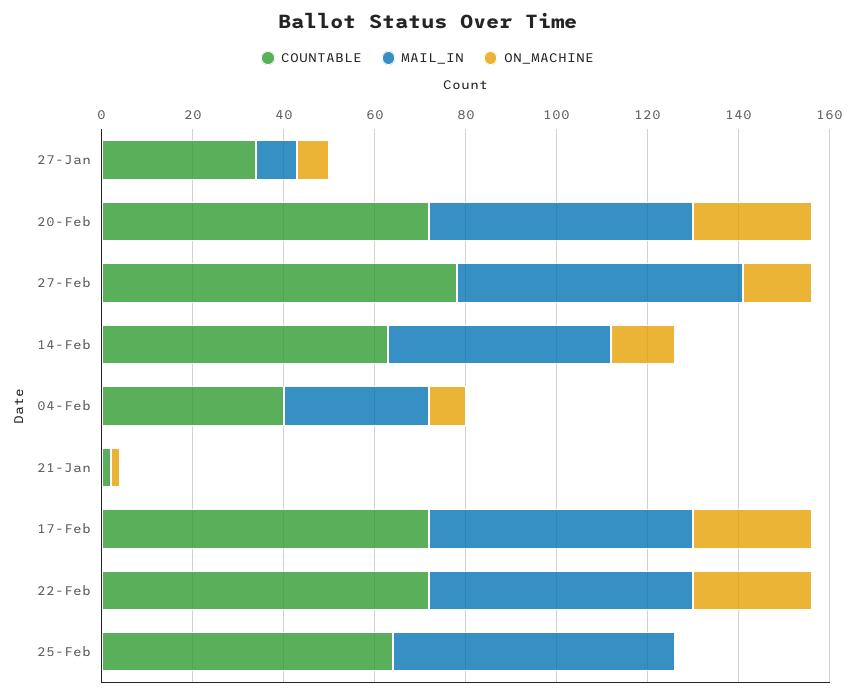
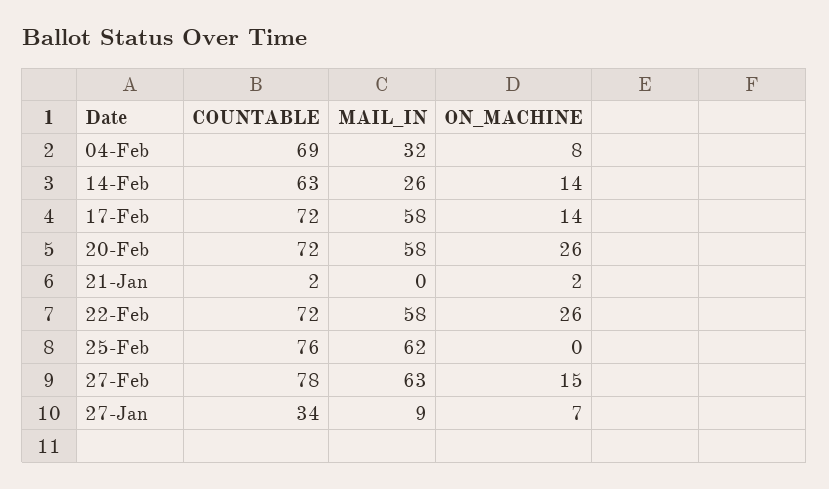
MAIL_IN, 14-Feb: 50 -> 26
COUNTABLE, 04-Feb: 40 -> 69
ON_MACHINE, 17-Feb: 25 -> 14
COUNTABLE, 25-Feb: 65 -> 76

